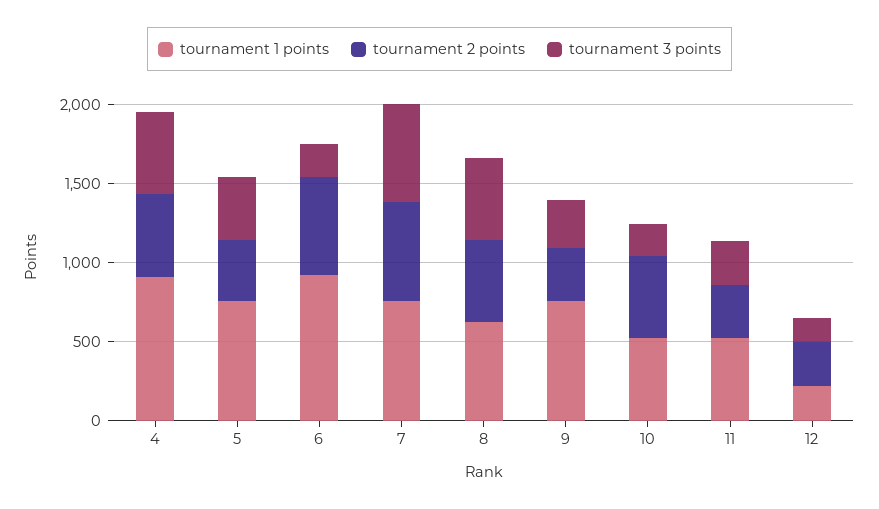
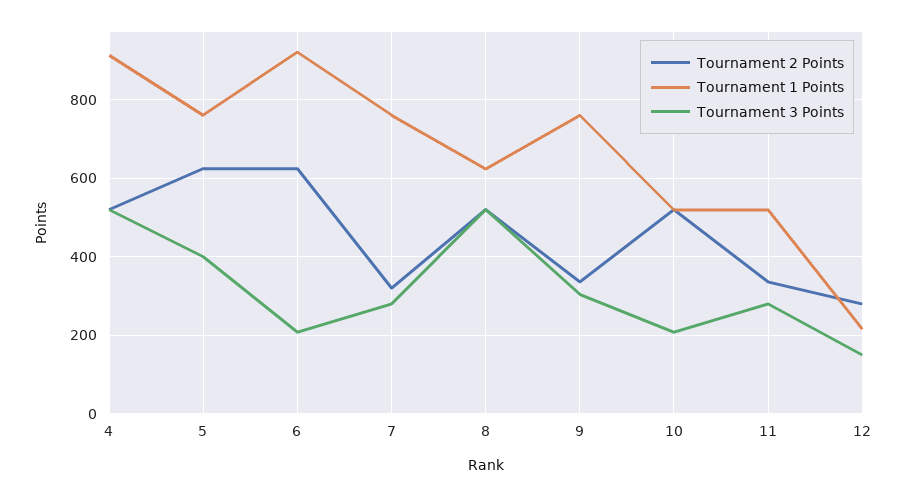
tournament 2 points, 5: 400 -> 620
tournament 2 points, 7: 600 -> 320
tournament 3 points, 7: 600 -> 280

